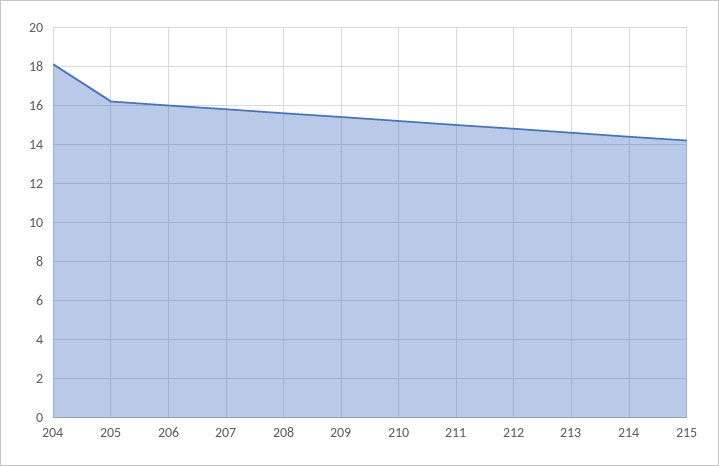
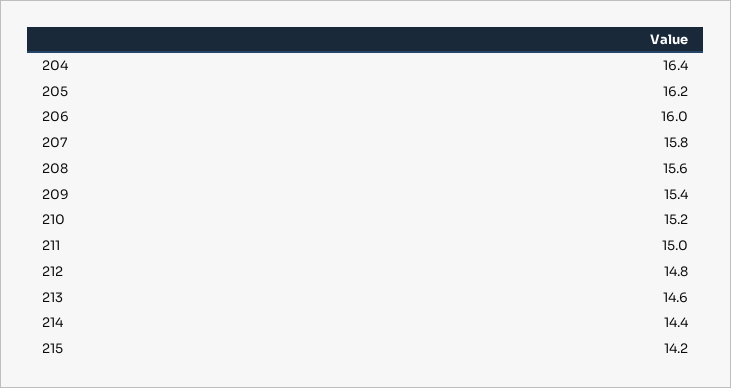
204: 18 -> 16.4

